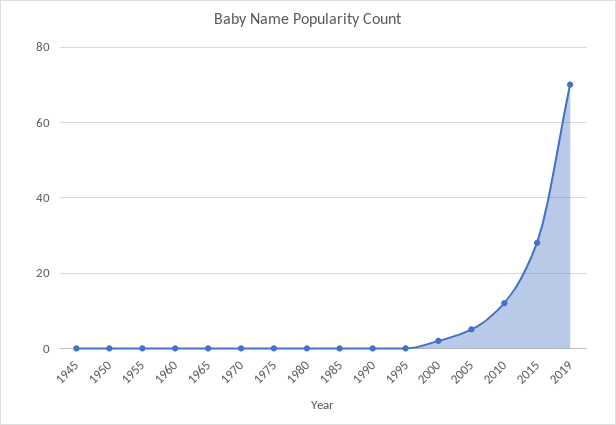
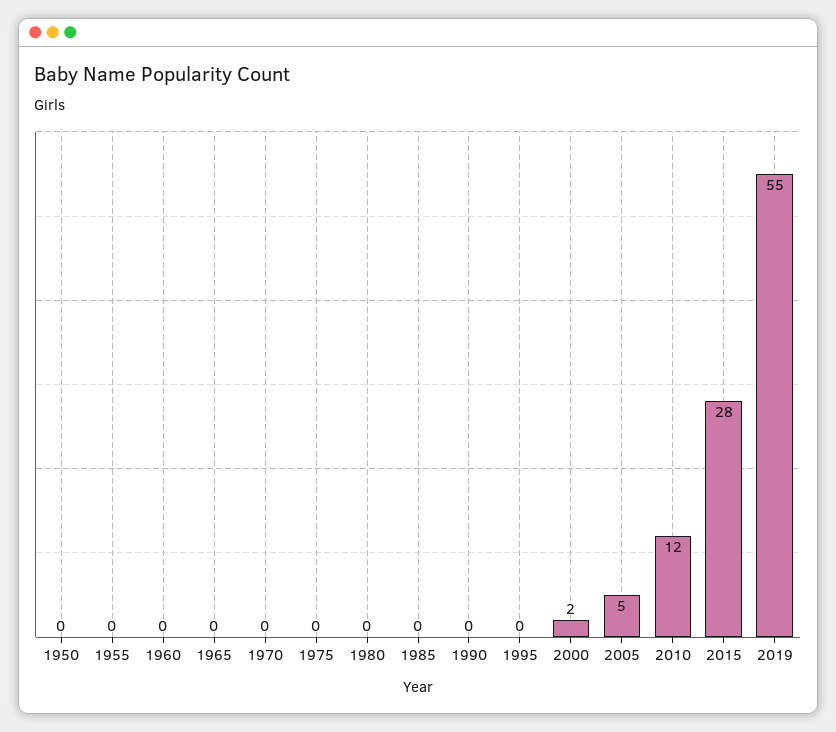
1945: 0 -> none
2019: 70 -> 55

